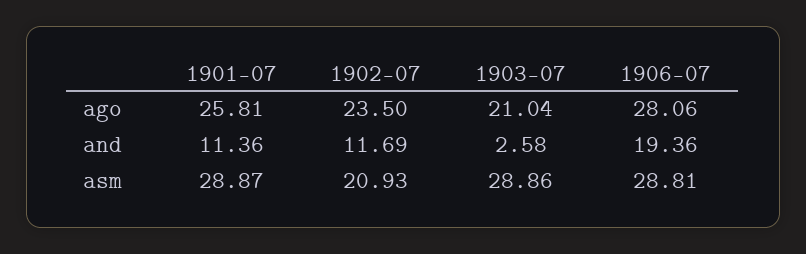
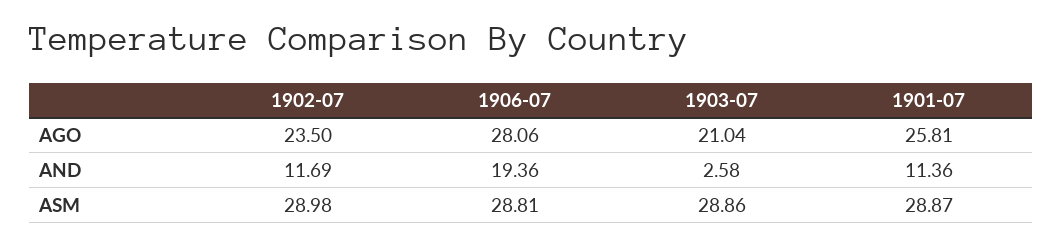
1902-07, asm: 20.93 -> 28.98

